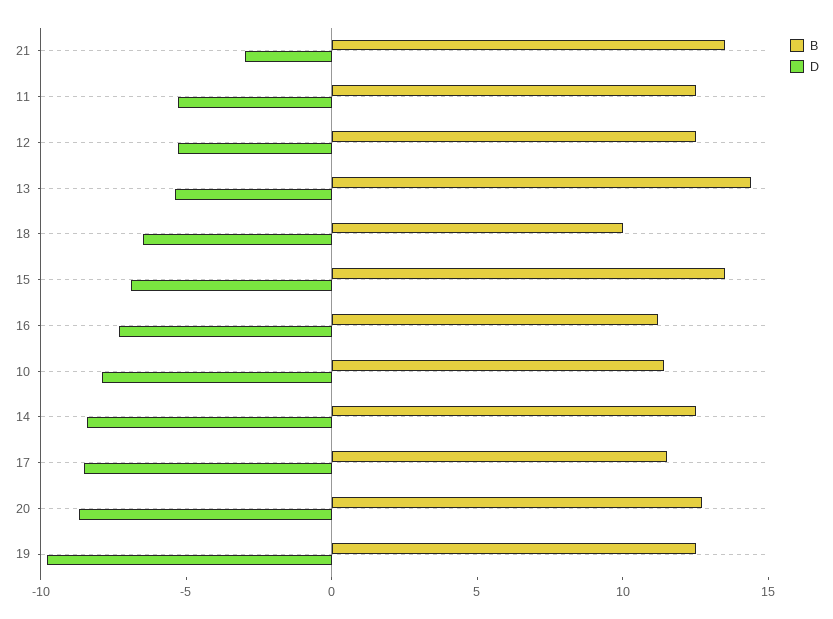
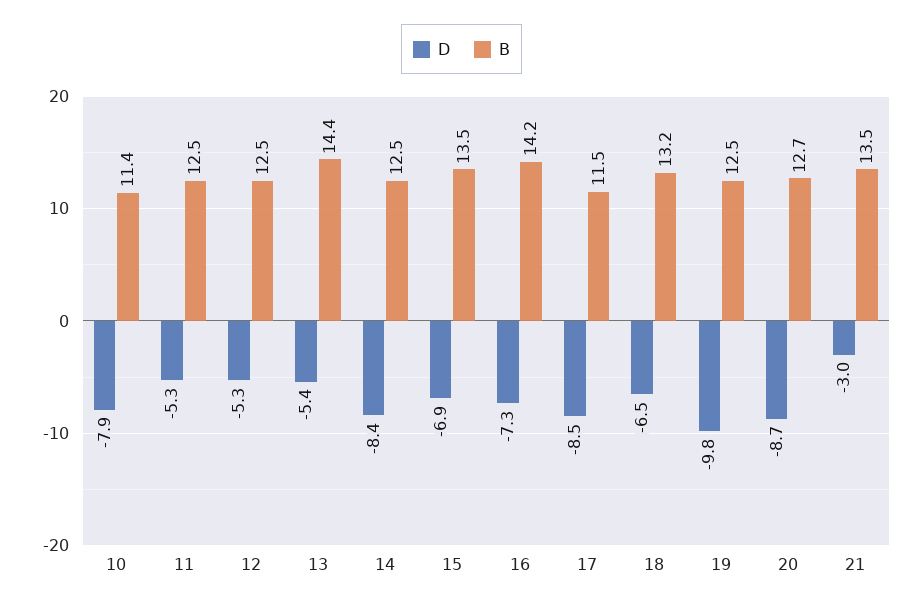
B, 18: 10 -> 13.2
B, 16: 11 -> 14.2

